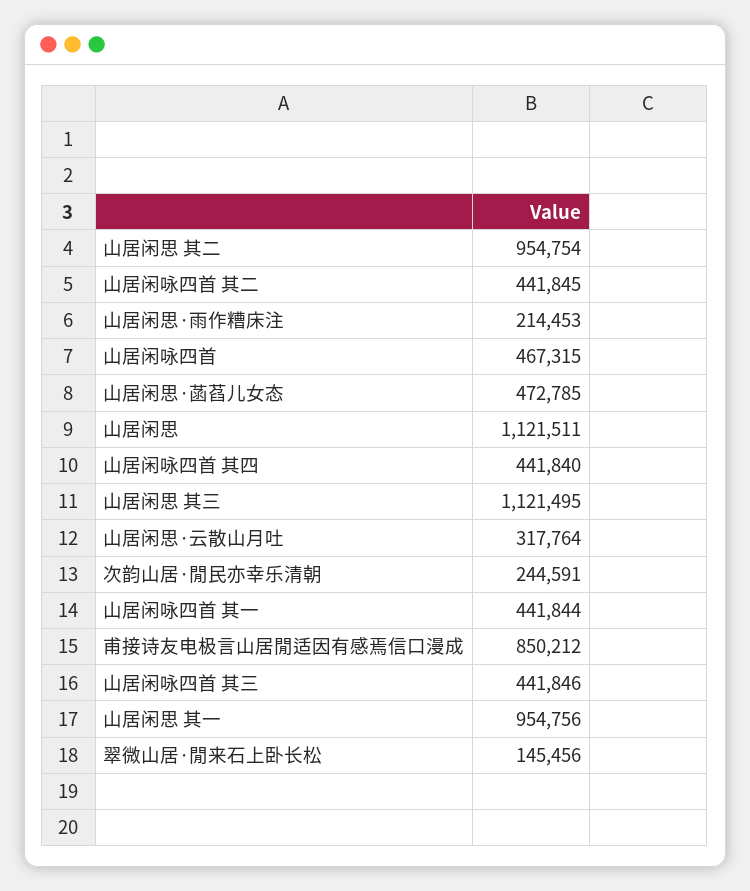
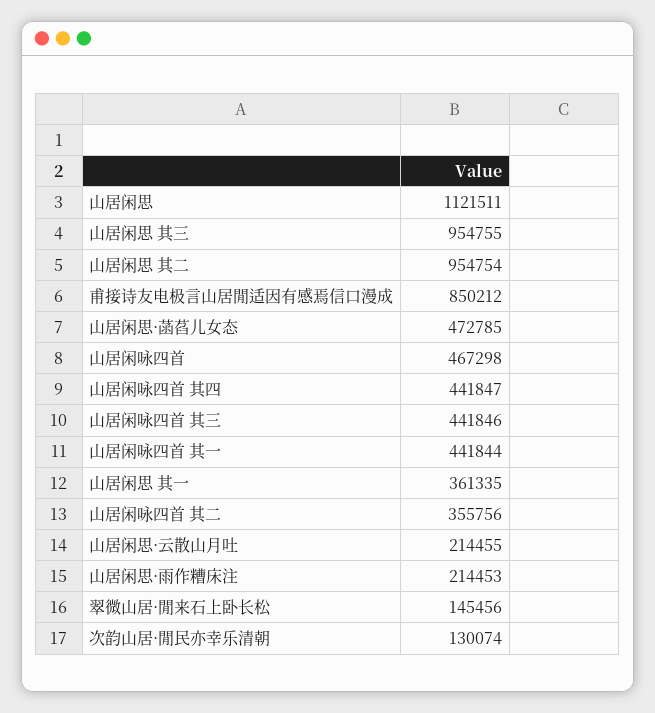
山居闲咏四首 其二: 441845 -> 355756
山居闲咏四首: 467315 -> 467298
山居闲咏四首 其四: 441840 -> 441847
山居闲思 其三: 1121495 -> 954755
山居闲思·云散山月吐: 317764 -> 214455
次韵山居·閒民亦幸乐清朝: 244591 -> 130074
山居闲思 其一: 954756 -> 361335

